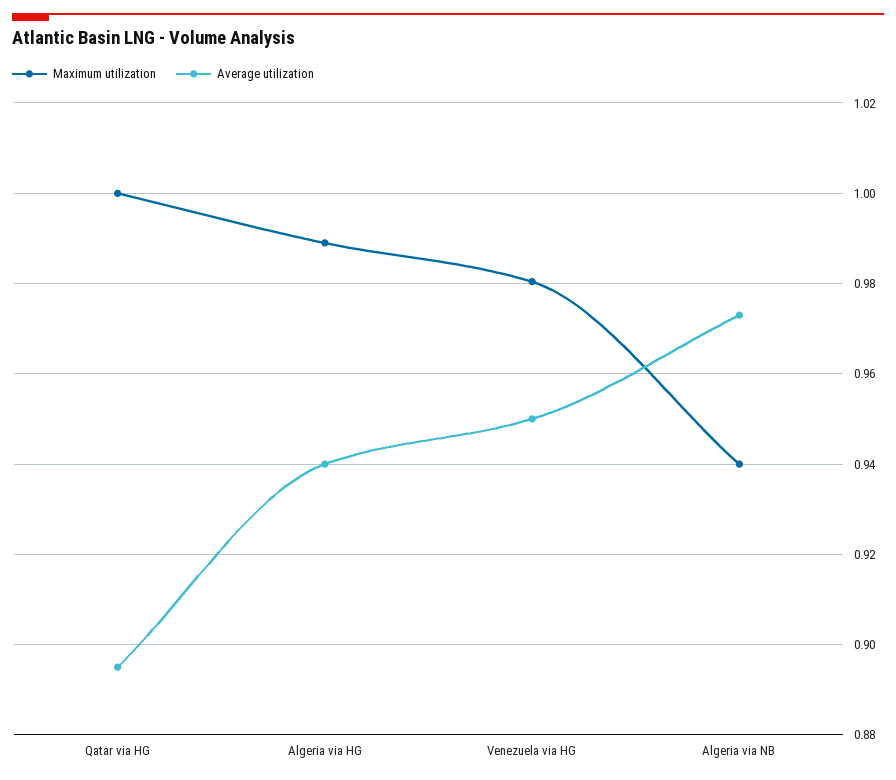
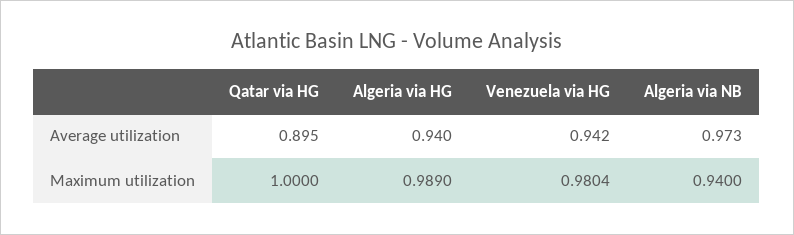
Average utilization, Venezuela via HG: 0.95 -> 0.942

